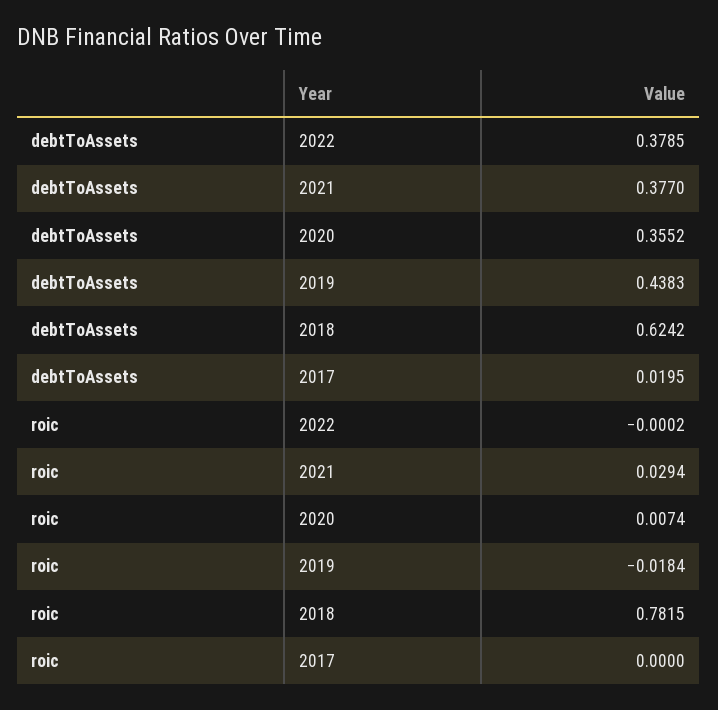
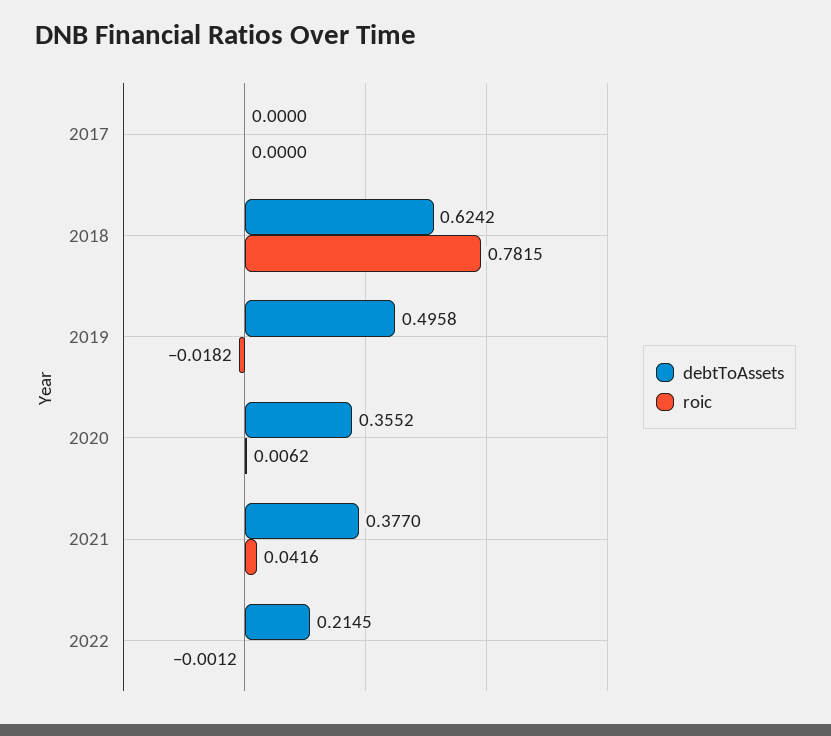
debtToAssets, 2022: 0.3785 -> 0.2145
debtToAssets, 2019: 0.4383 -> 0.4958
debtToAssets, 2017: 0.0195 -> 0
roic, 2022: -0.0002 -> -0.0012
roic, 2021: 0.0294 -> 0.0416
roic, 2020: 0.0074 -> 0.0062
roic, 2019: -0.0184 -> -0.0182

